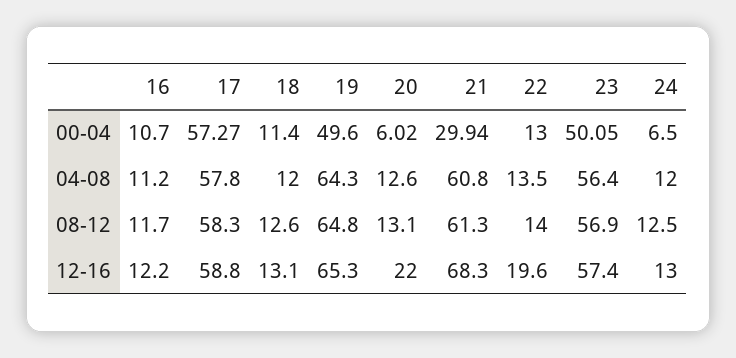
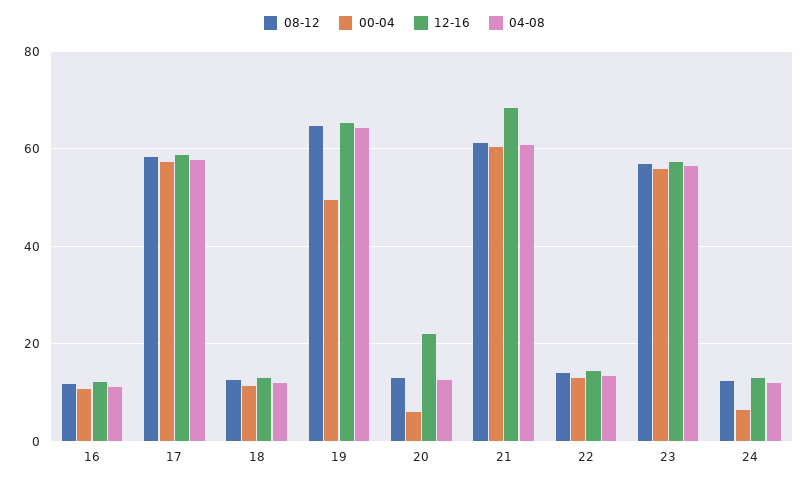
00-04, 21: 29.94 -> 60
00-04, 23: 50.05 -> 56
12-16, 22: 19.6 -> 14

